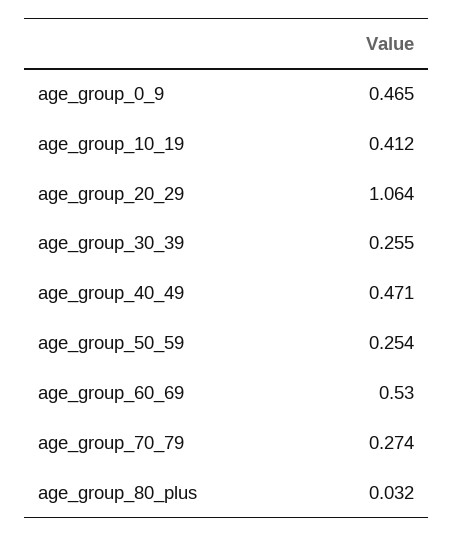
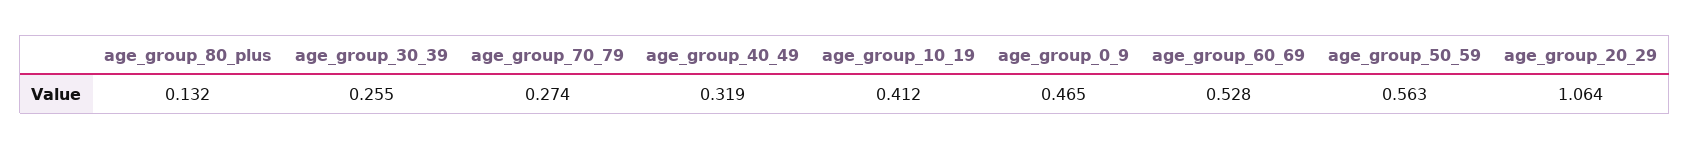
age_group_40_49: 0.471 -> 0.319
age_group_50_59: 0.254 -> 0.563
age_group_60_69: 0.53 -> 0.528
age_group_80_plus: 0.032 -> 0.132

